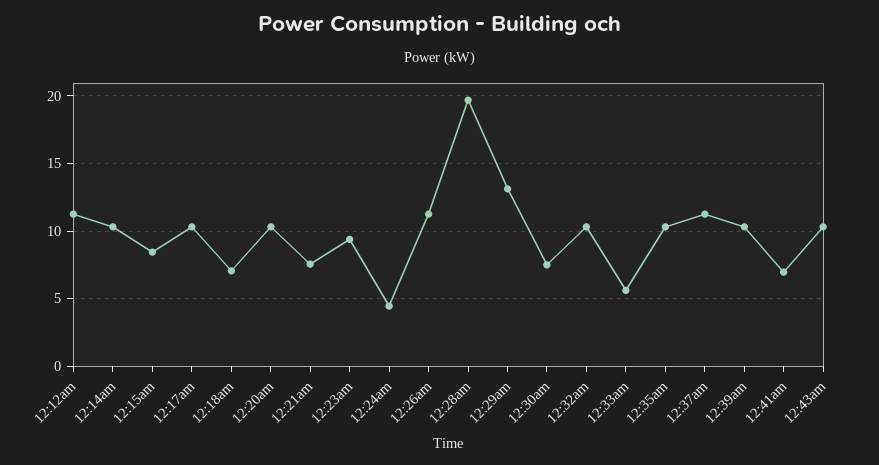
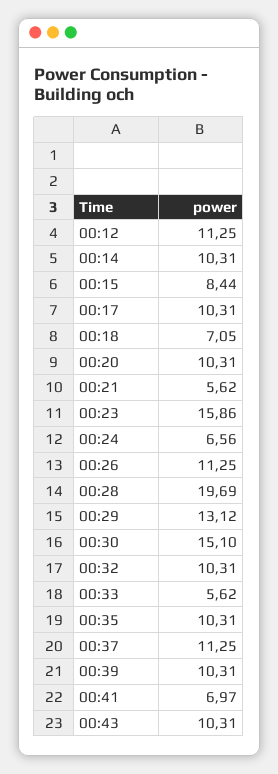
12:21am: 7.5 -> 5.62
12:23am: 9.5 -> 15.86
12:24am: 4.5 -> 6.56
12:30am: 7.5 -> 15.1

